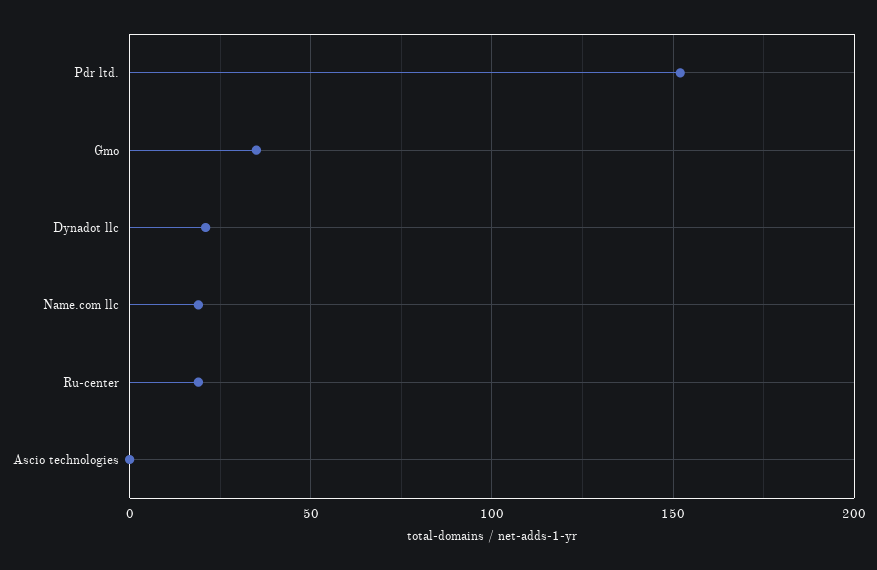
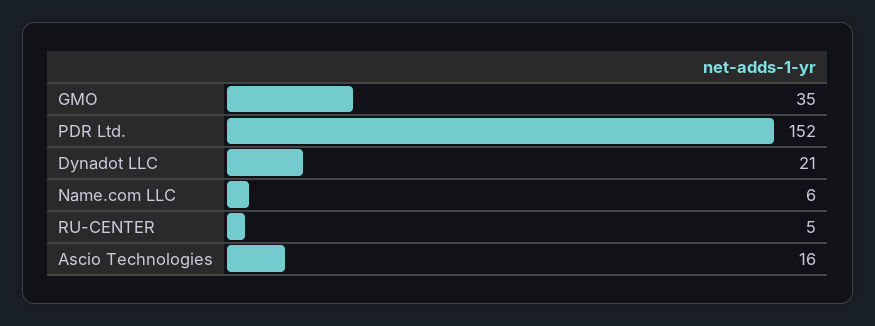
Name.com llc: 20 -> 6
Ru-center: 20 -> 5
Ascio technologies: 0 -> 16

